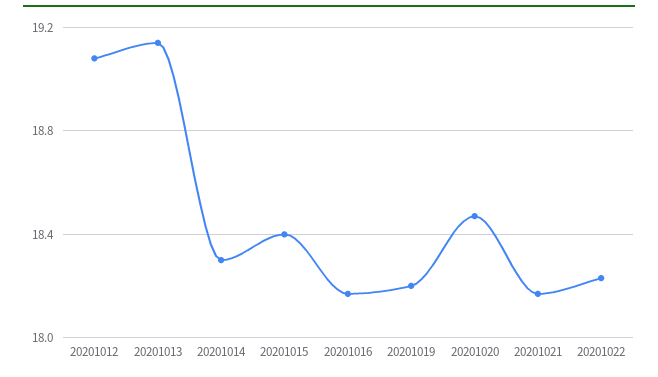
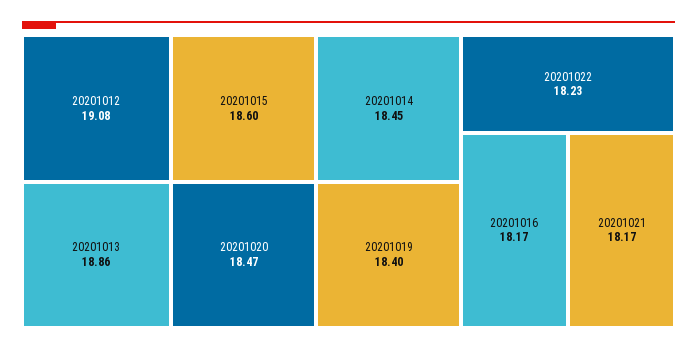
20201013: 19.15 -> 18.86
20201014: 18.3 -> 18.45
20201015: 18.4 -> 18.6
20201019: 18.2 -> 18.4

